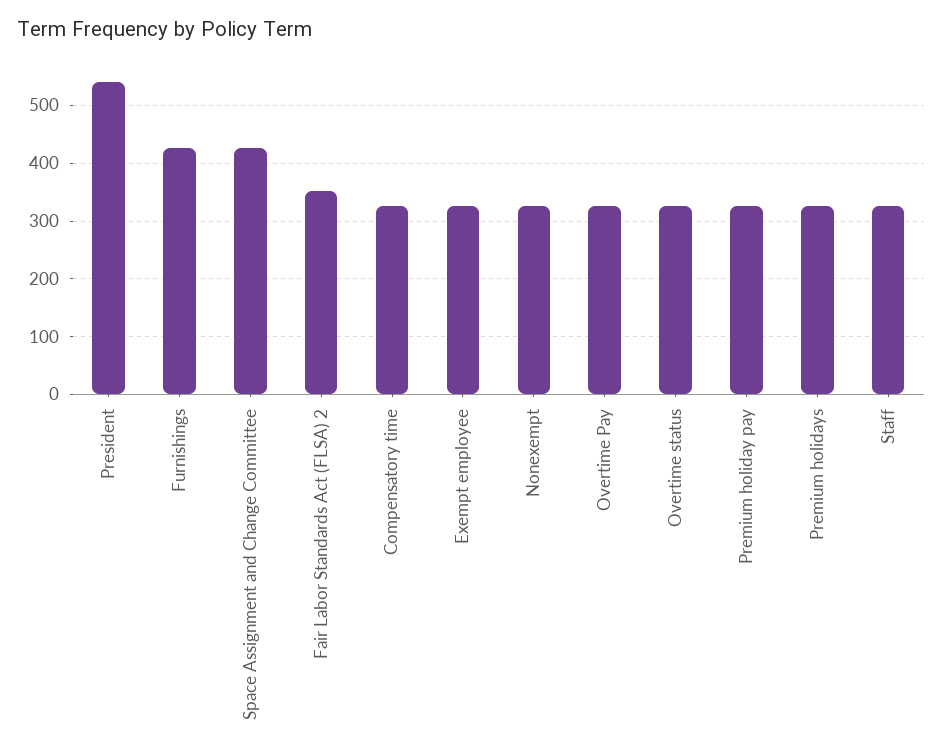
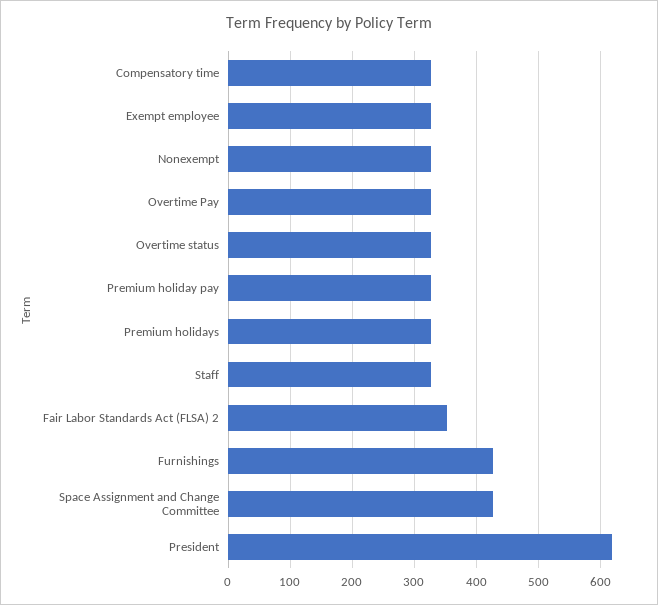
President: 540 -> 620

